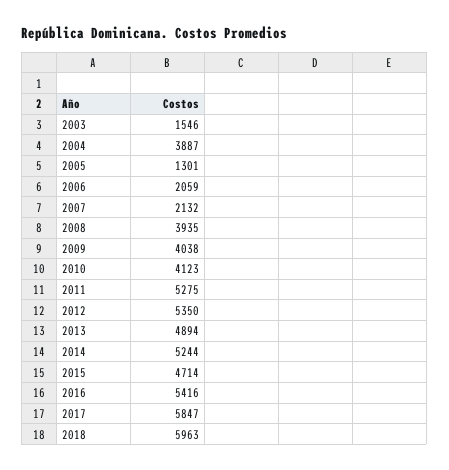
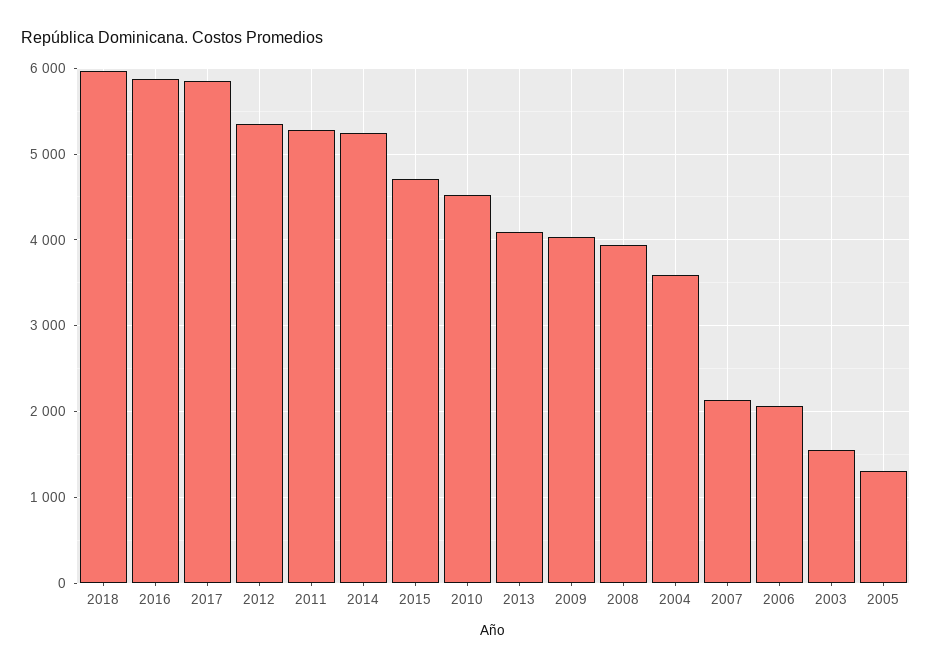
2004: 3887 -> 3600
2010: 4123 -> 4500
2013: 4894 -> 4100
2016: 5416 -> 5900

